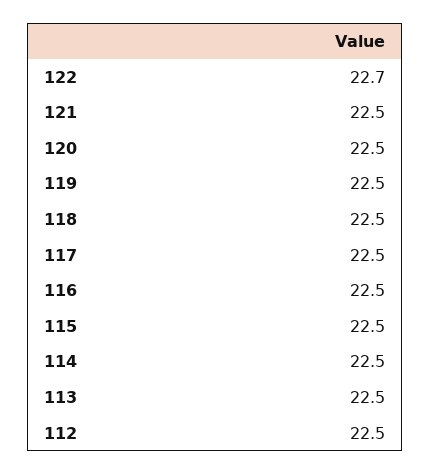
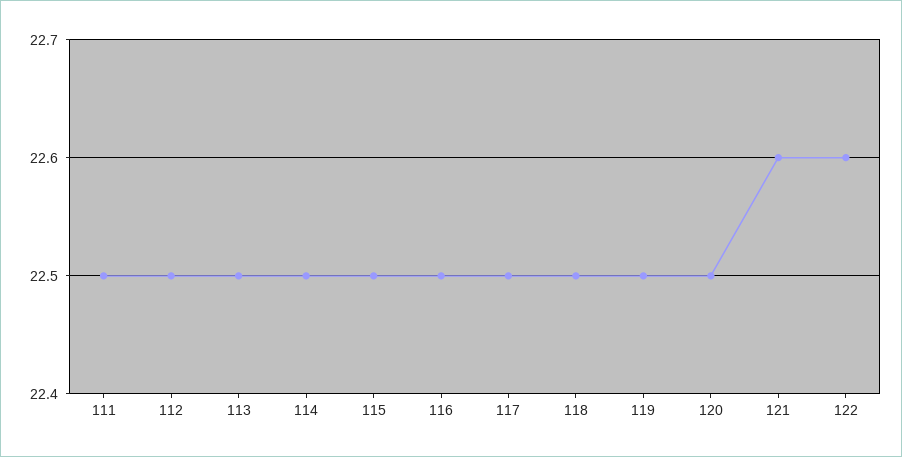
122: 22.7 -> 22.6
121: 22.5 -> 22.6
111: none -> 22.5

